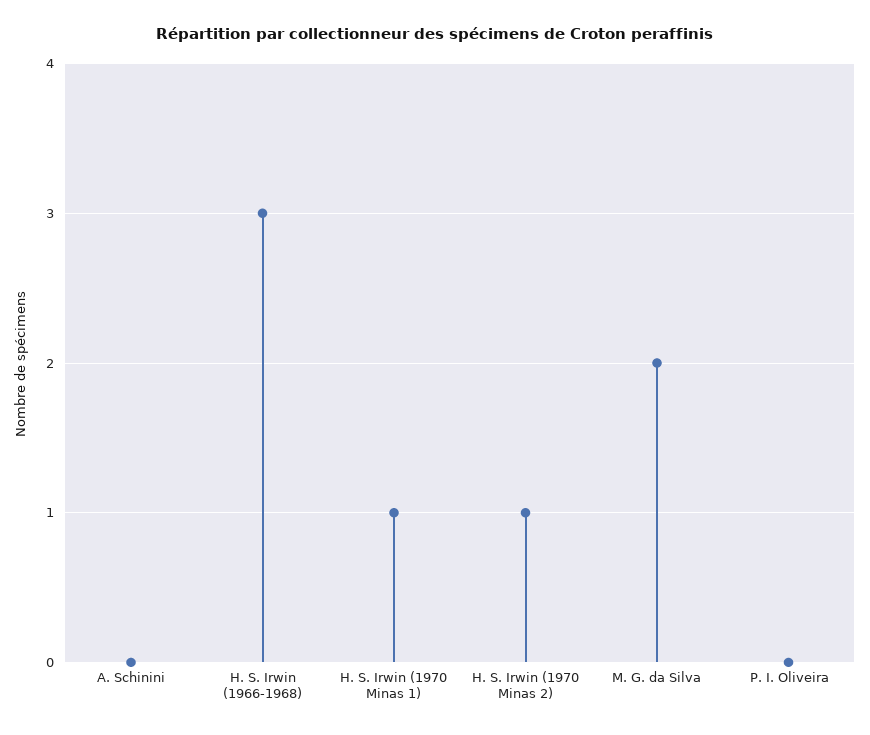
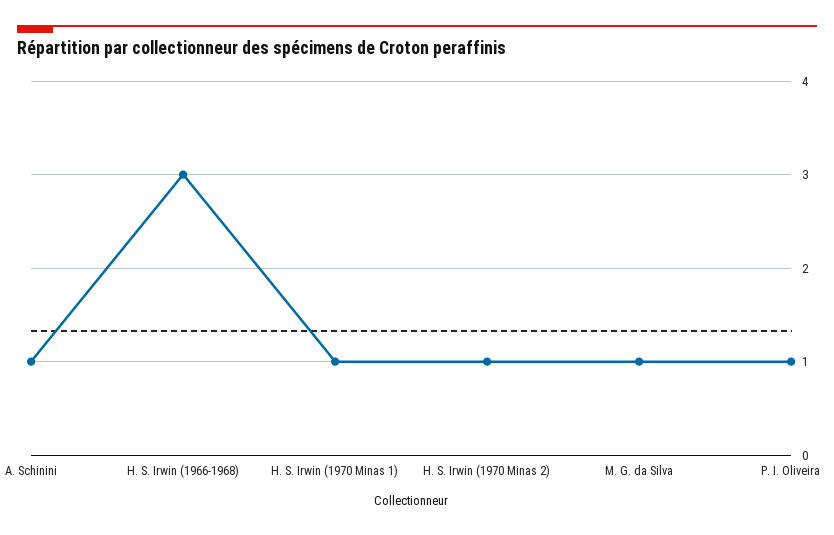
A. Schinini: 0 -> 1
M. G. da Silva: 2 -> 1
P. I. Oliveira: 0 -> 1

